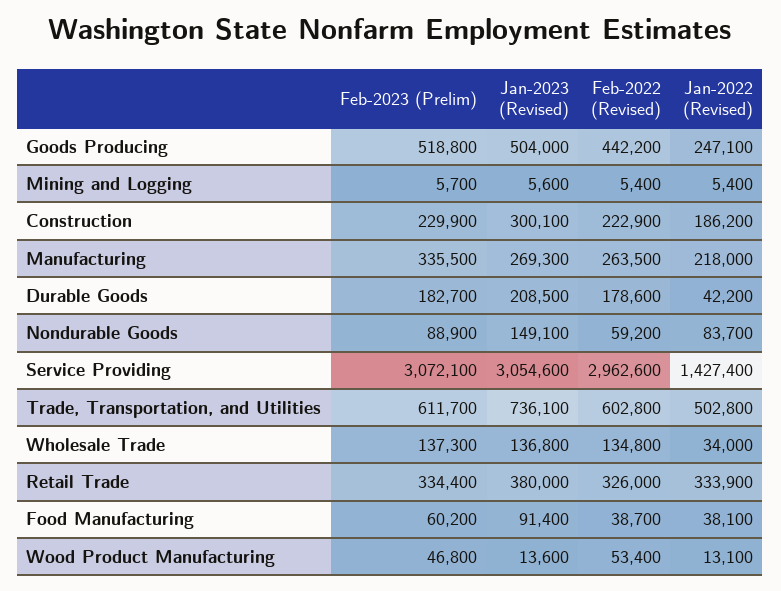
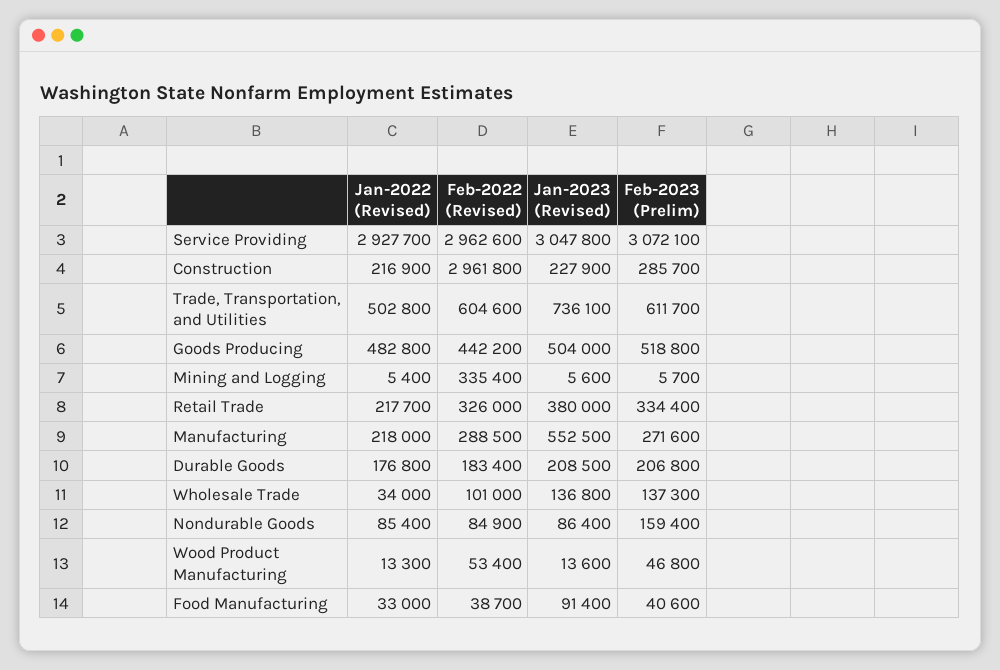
Jan-2022 (Revised), Goods Producing: 247100 -> 482800
Feb-2022 (Revised), Mining and Logging: 5400 -> 335400
Feb-2023 (Prelim), Construction: 229900 -> 285700
Jan-2023 (Revised), Construction: 300100 -> 227900
Feb-2022 (Revised), Construction: 222900 -> 2961800
Jan-2022 (Revised), Construction: 186200 -> 216900
Feb-2023 (Prelim), Manufacturing: 335500 -> 271600
Jan-2023 (Revised), Manufacturing: 269300 -> 552500
Feb-2022 (Revised), Manufacturing: 263500 -> 288500
Feb-2023 (Prelim), Durable Goods: 182700 -> 206800
Feb-2022 (Revised), Durable Goods: 178600 -> 183400
Jan-2022 (Revised), Durable Goods: 42200 -> 176800
Feb-2023 (Prelim), Nondurable Goods: 88900 -> 159400
Jan-2023 (Revised), Nondurable Goods: 149100 -> 86400
Feb-2022 (Revised), Nondurable Goods: 59200 -> 84900
Jan-2022 (Revised), Nondurable Goods: 83700 -> 85400
Jan-2023 (Revised), Service Providing: 3054600 -> 3047800
Jan-2022 (Revised), Service Providing: 1427400 -> 2927700
Feb-2022 (Revised), Trade, Transportation, and Utilities: 602800 -> 604600
Feb-2022 (Revised), Wholesale Trade: 134800 -> 101000
Jan-2022 (Revised), Retail Trade: 333900 -> 217700
Feb-2023 (Prelim), Food Manufacturing: 60200 -> 40600
Jan-2022 (Revised), Food Manufacturing: 38100 -> 33000
Jan-2022 (Revised), Wood Product Manufacturing: 13100 -> 13300

